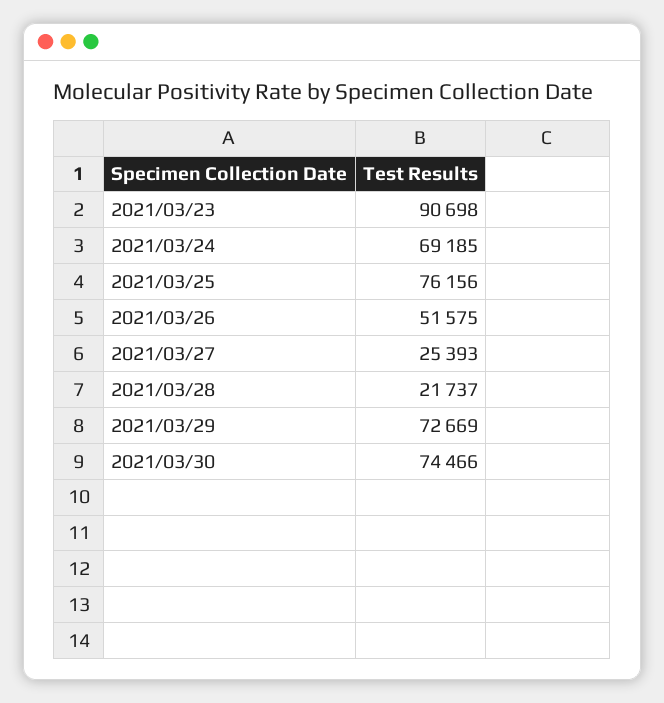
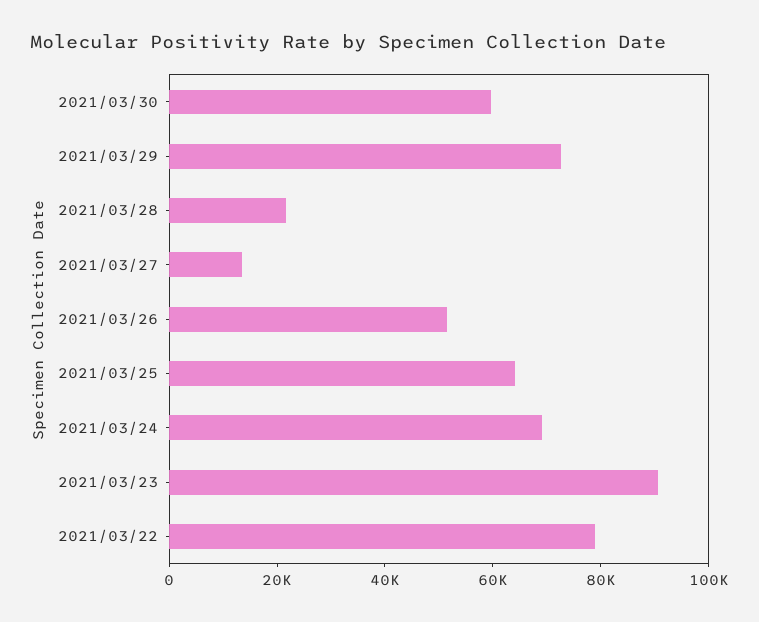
2021/03/25: 76156 -> 65000
2021/03/27: 25393 -> 15000
2021/03/30: 74466 -> 60000
2021/03/22: none -> 80000

